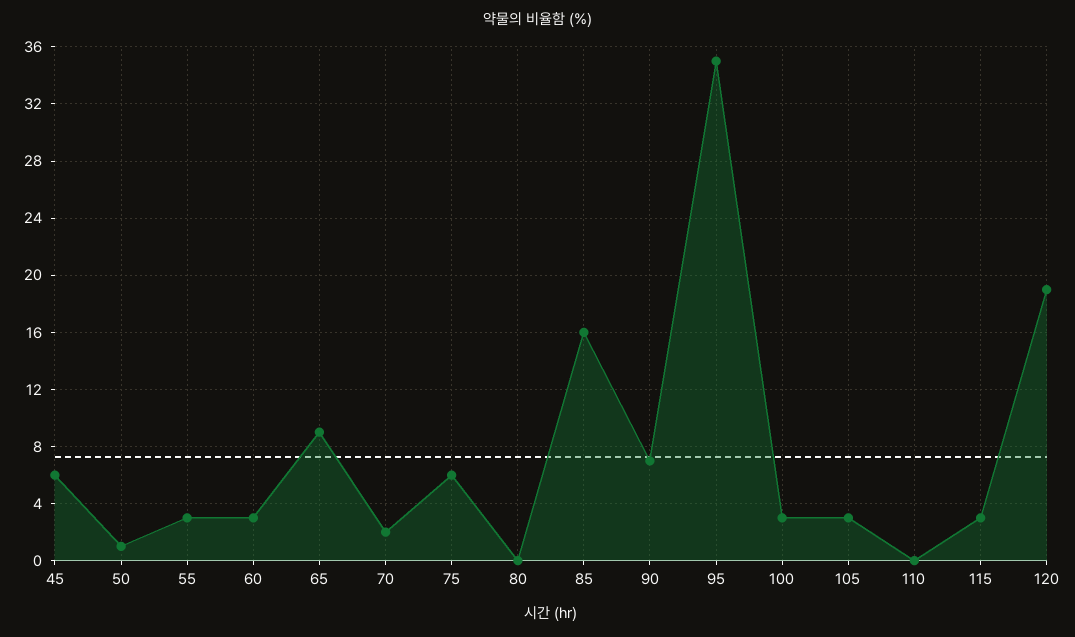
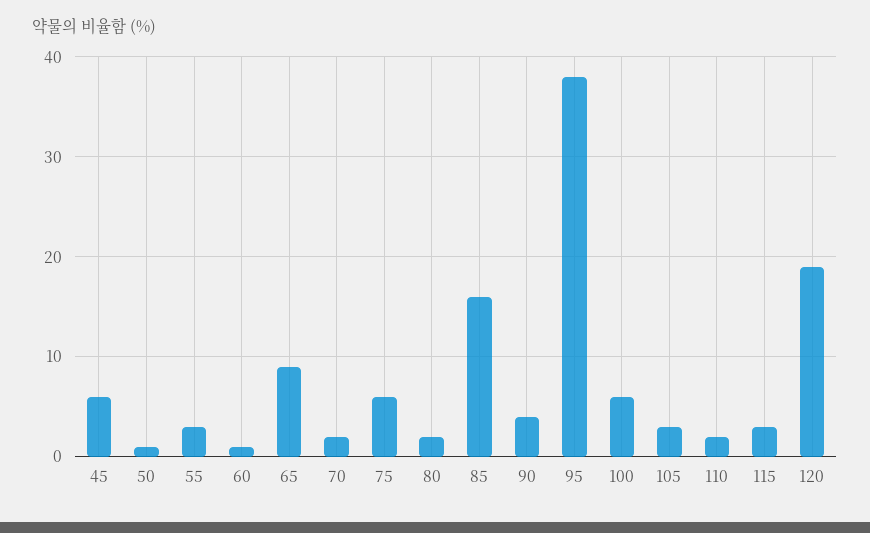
60: 3 -> 1
80: 0 -> 2
90: 7 -> 4
95: 35 -> 38
100: 3 -> 6
110: 0 -> 2

